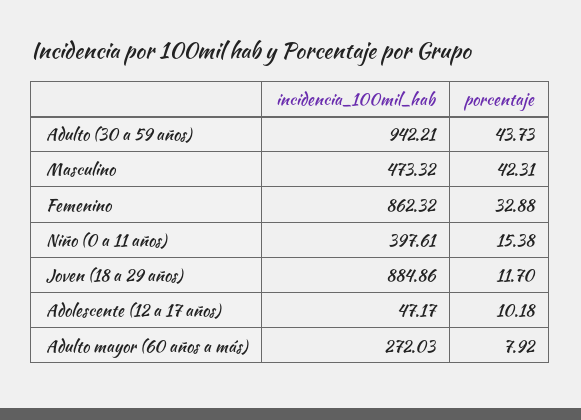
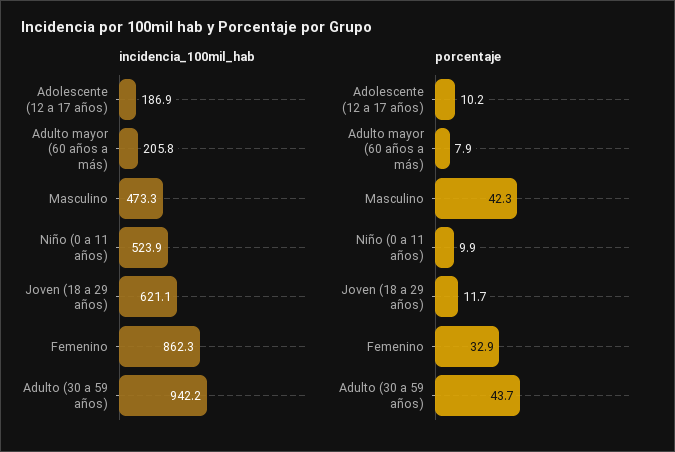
incidencia_100mil_hab, Niño (0 a 11 años): 397.61 -> 523.9
porcentaje, Niño (0 a 11 años): 15.38 -> 9.9
incidencia_100mil_hab, Joven (18 a 29 años): 884.86 -> 621.1
incidencia_100mil_hab, Adolescente (12 a 17 años): 47.17 -> 186.9
incidencia_100mil_hab, Adulto mayor (60 años a más): 272.03 -> 205.8

